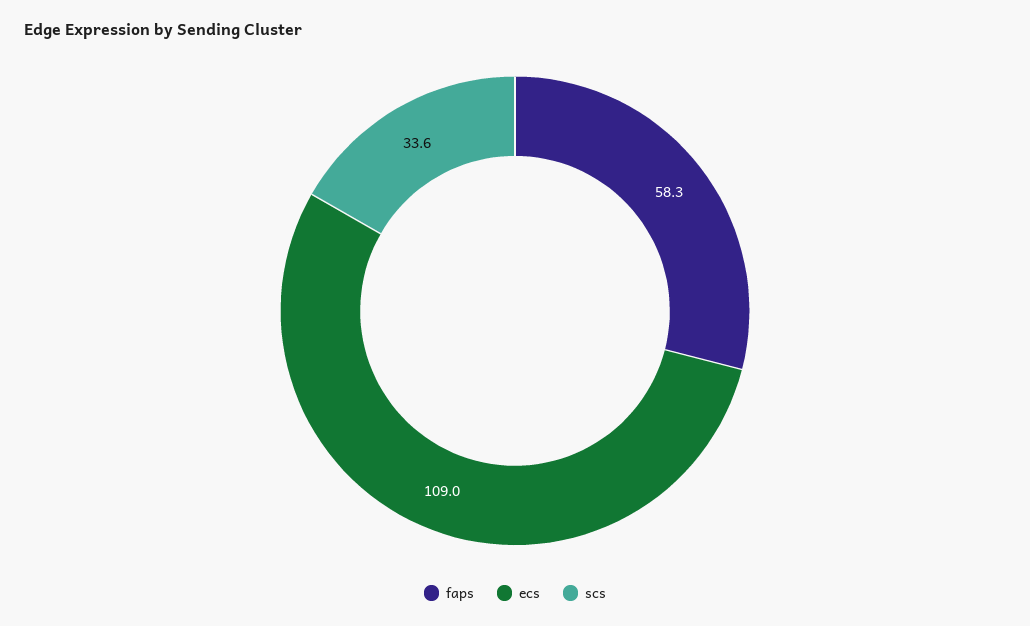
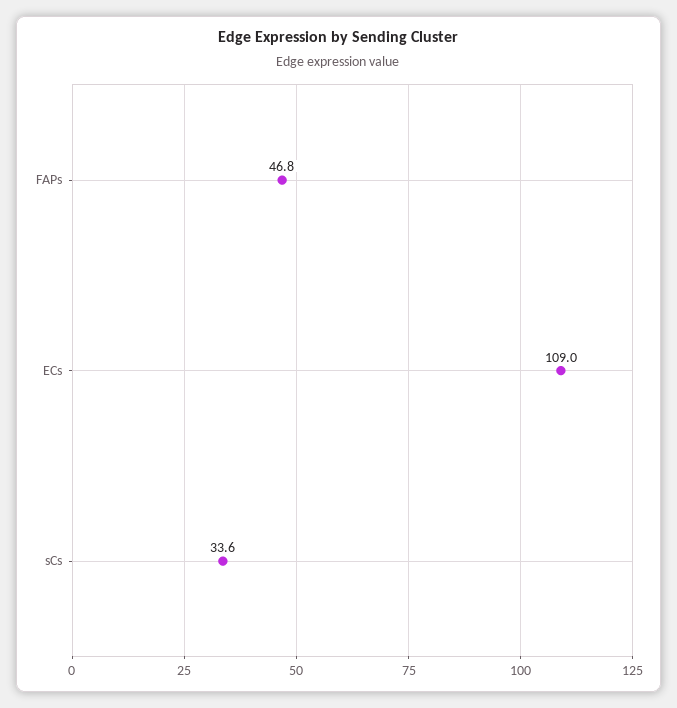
faps: 58.3 -> 46.8

